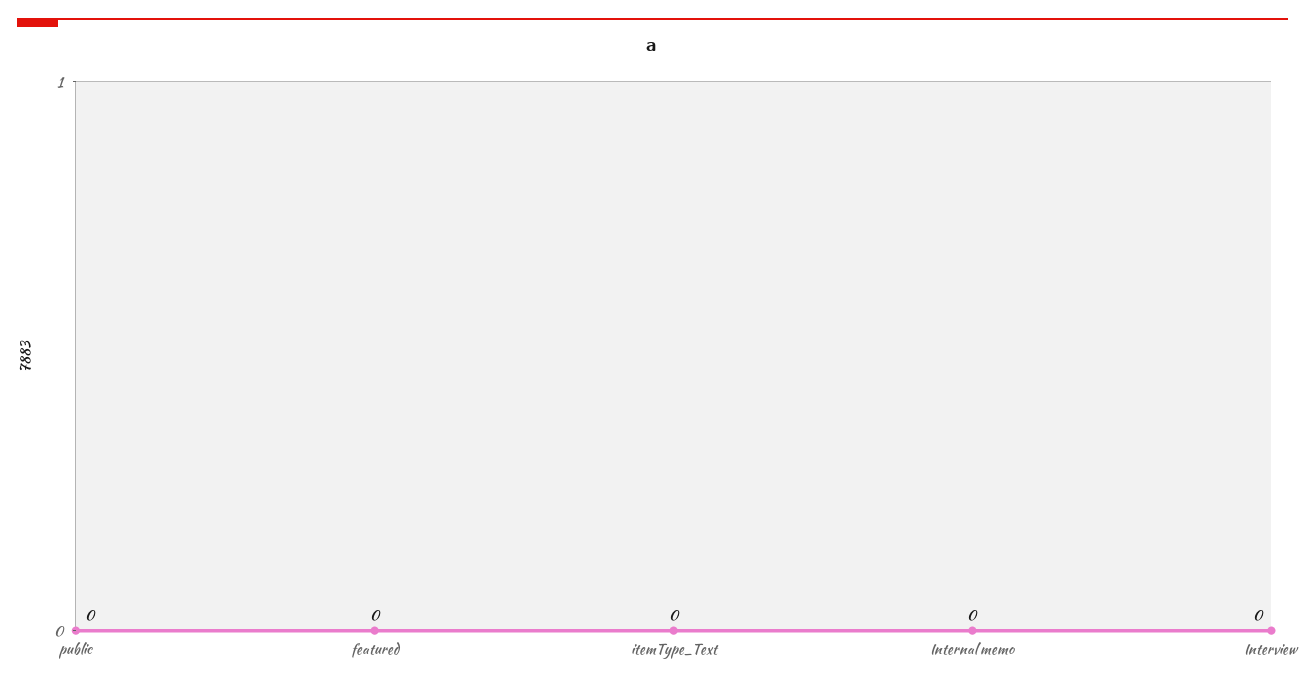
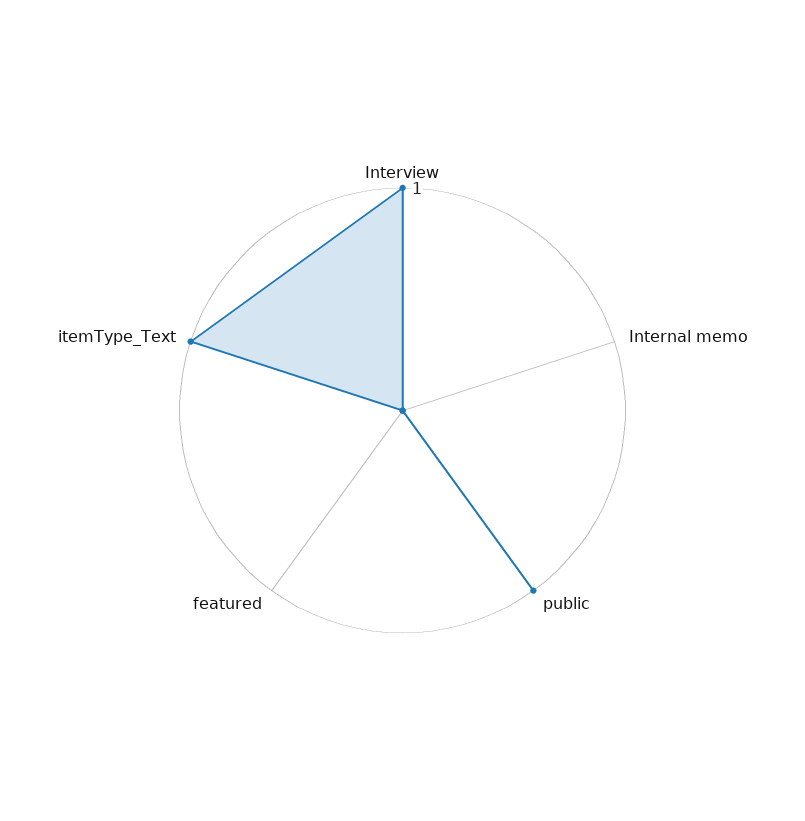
public: 0 -> 1
itemType_Text: 0 -> 1
Interview: 0 -> 1

